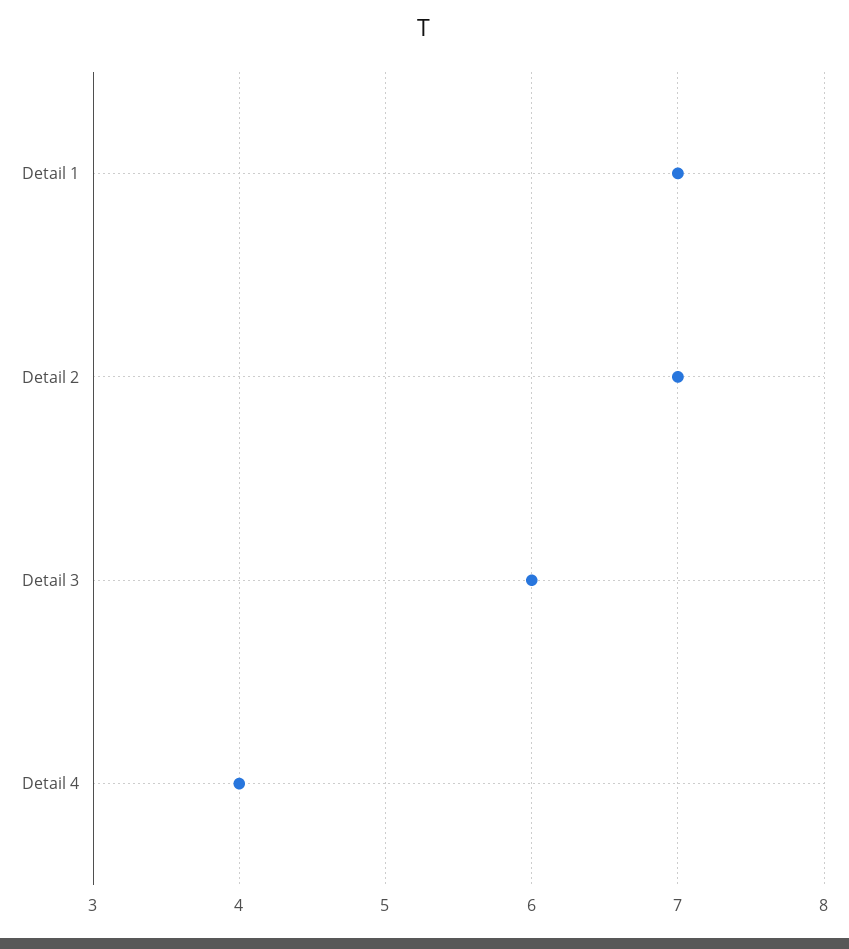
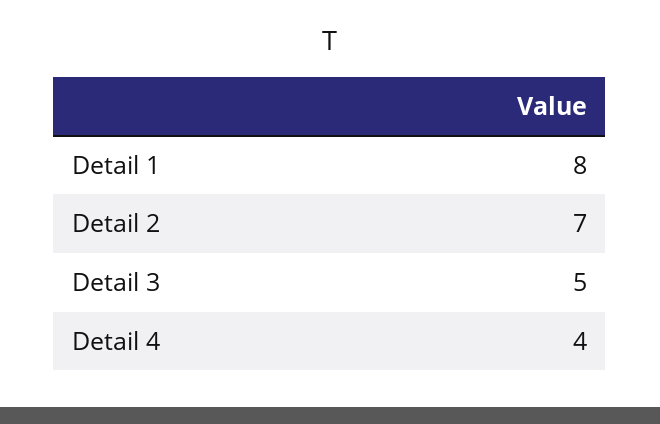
Detail 1: 7 -> 8
Detail 3: 6 -> 5

